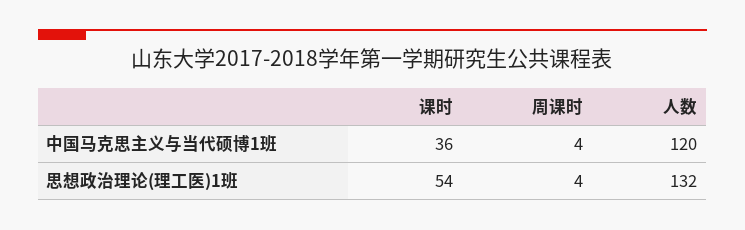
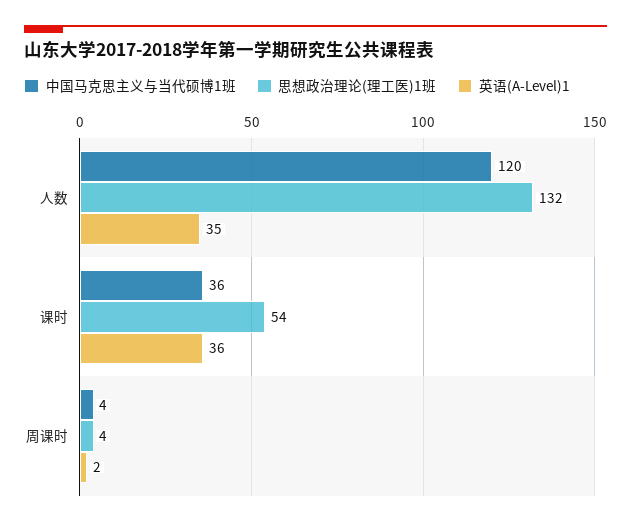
英语(A-Level)1, 人数: none -> 35
英语(A-Level)1, 课时: none -> 36
英语(A-Level)1, 周课时: none -> 2

